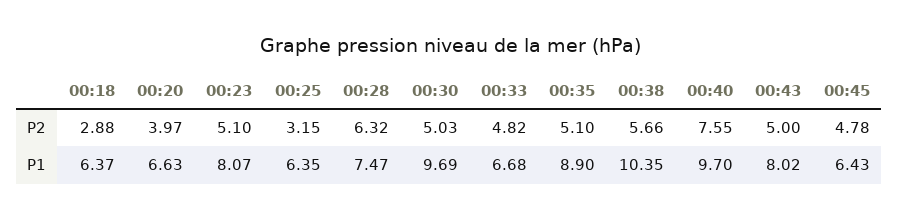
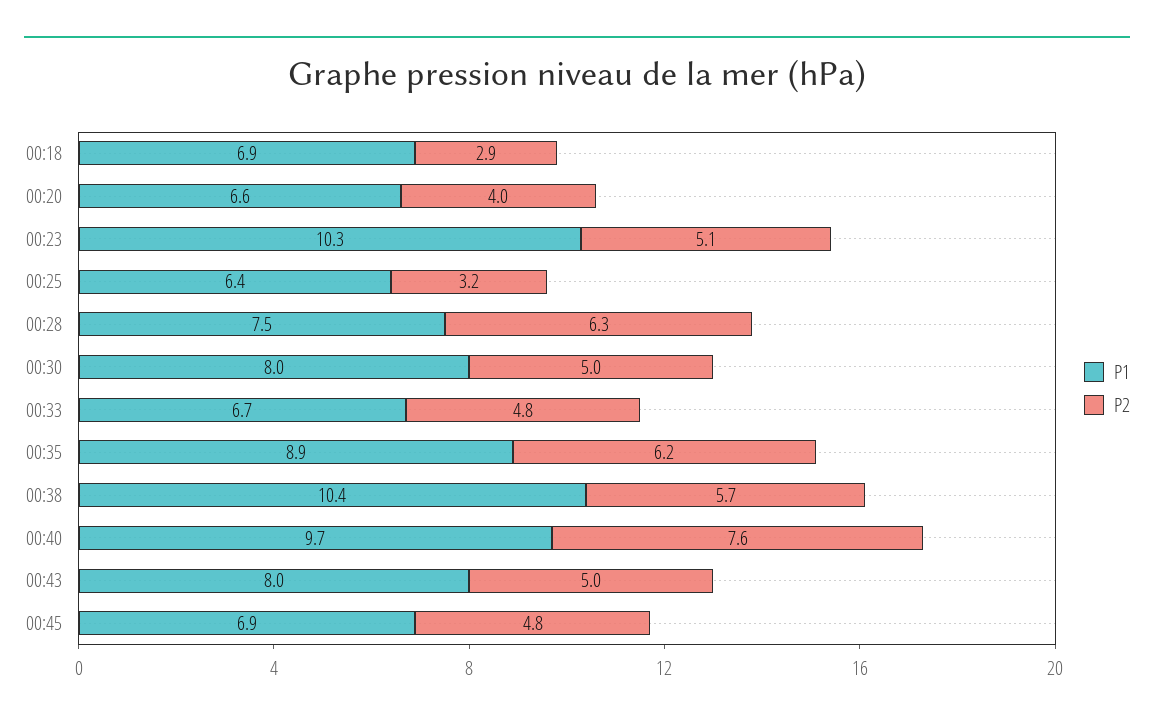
P2, 00:35: 5.1 -> 6.2
P1, 00:18: 6.37 -> 6.9
P1, 00:23: 8.07 -> 10.3
P1, 00:30: 9.69 -> 8
P1, 00:45: 6.43 -> 6.9

